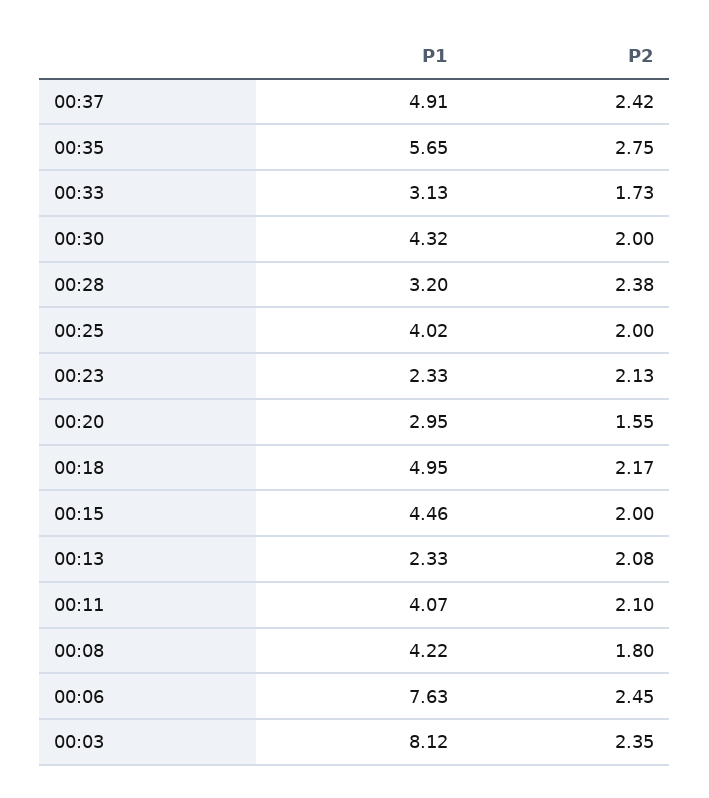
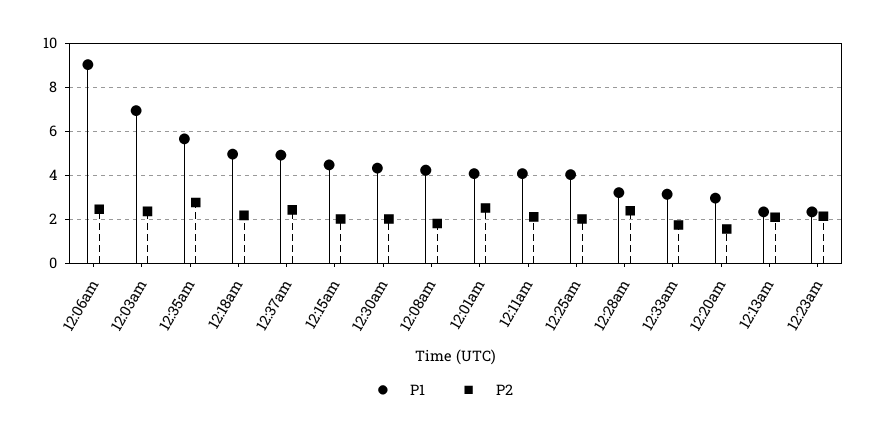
P1, 00:06: 7.63 -> 9
P1, 00:03: 8.12 -> 7
P1, 12:01am: none -> 4
P2, 12:01am: none -> 2.5

